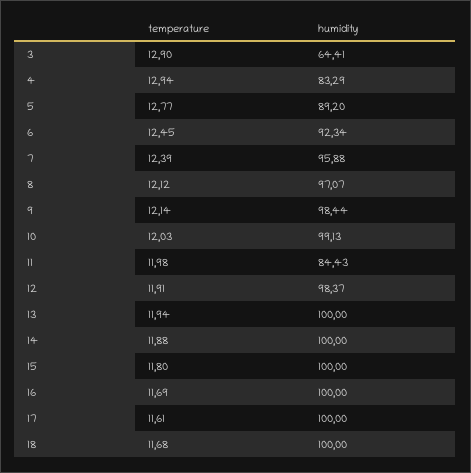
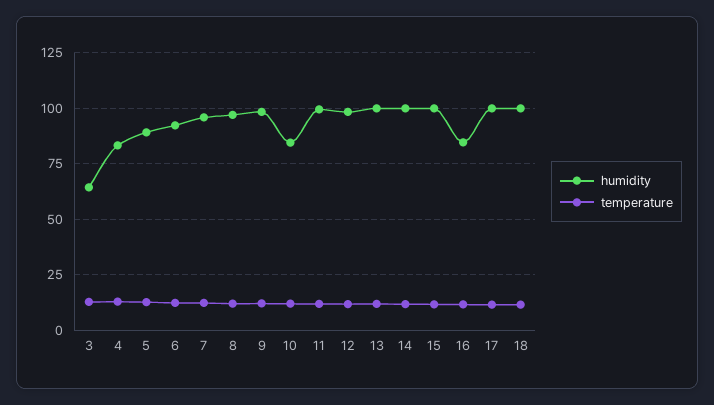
humidity, 10: 99.13 -> 85
humidity, 11: 84.43 -> 100
humidity, 16: 100 -> 85

